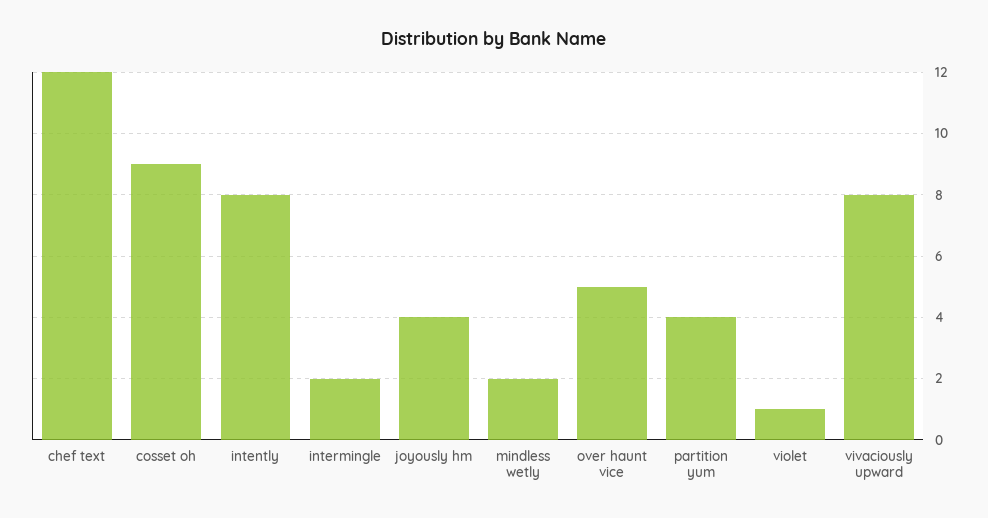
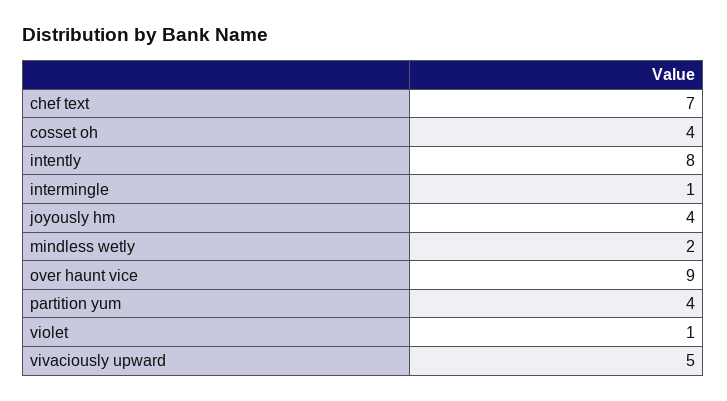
chef text: 12 -> 7
cosset oh: 9 -> 4
intermingle: 2 -> 1
over haunt vice: 5 -> 9
vivaciously upward: 8 -> 5

